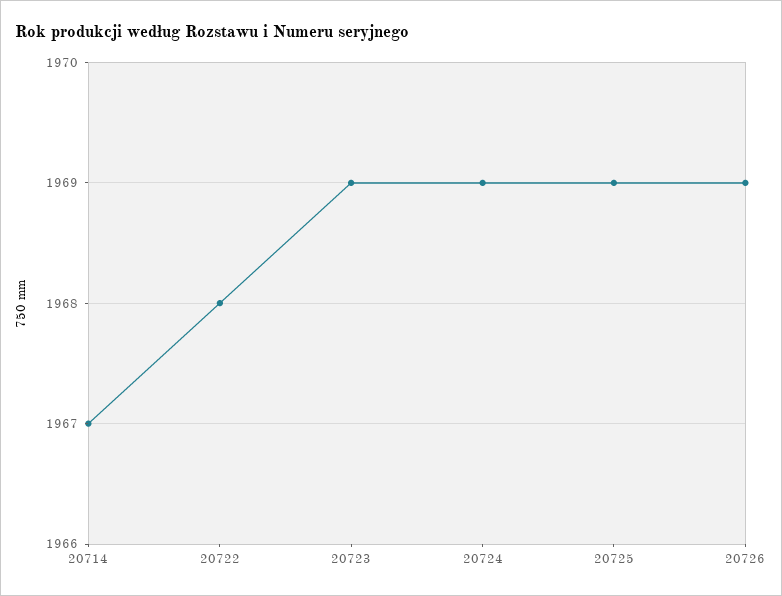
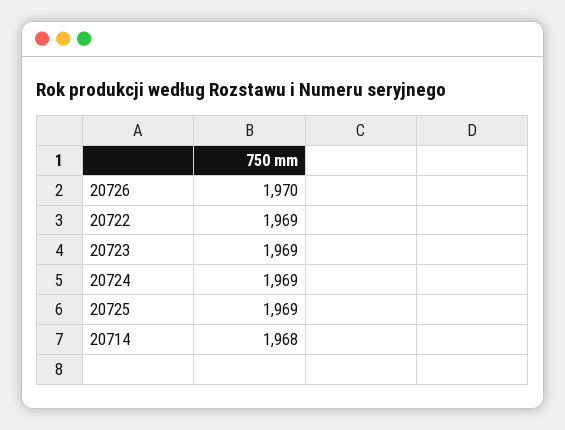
20714: 1967 -> 1968
20722: 1968 -> 1969
20726: 1969 -> 1970

